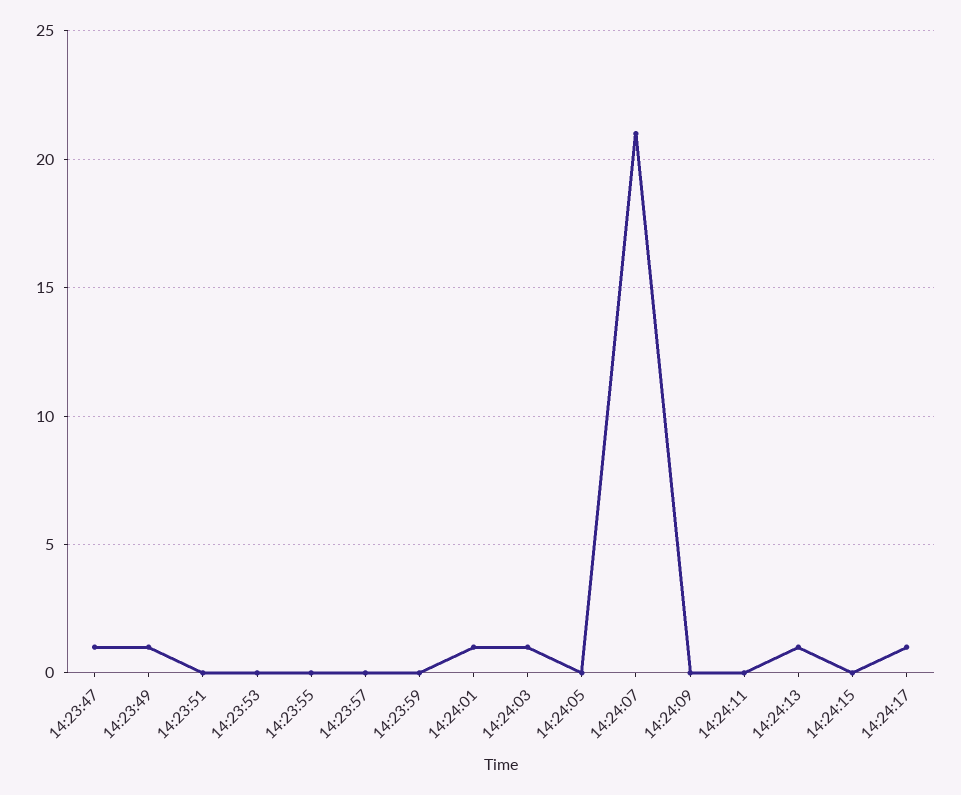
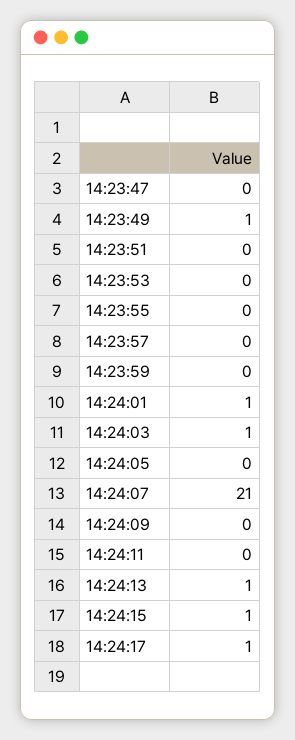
14:23:47: 1 -> 0
14:24:15: 0 -> 1

